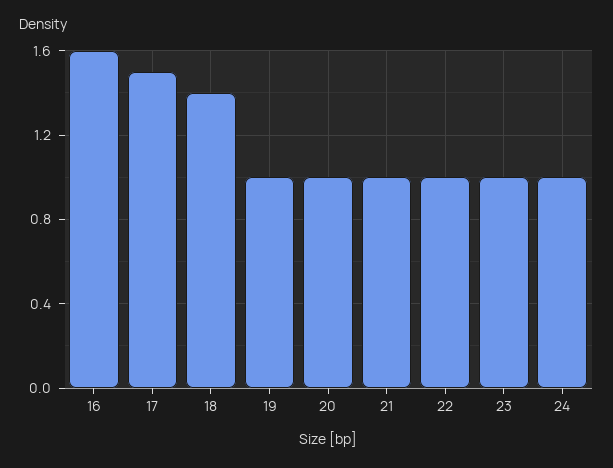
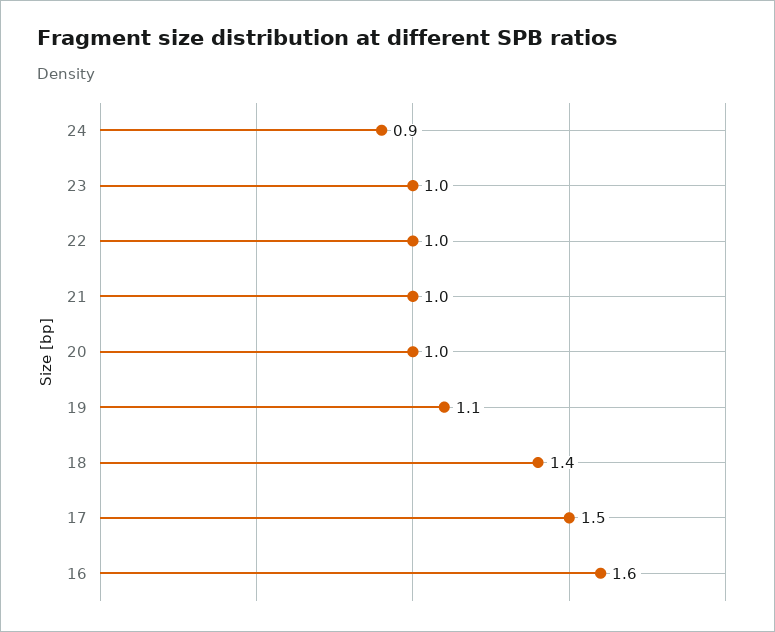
19: 1 -> 1.1
24: 1 -> 0.9

